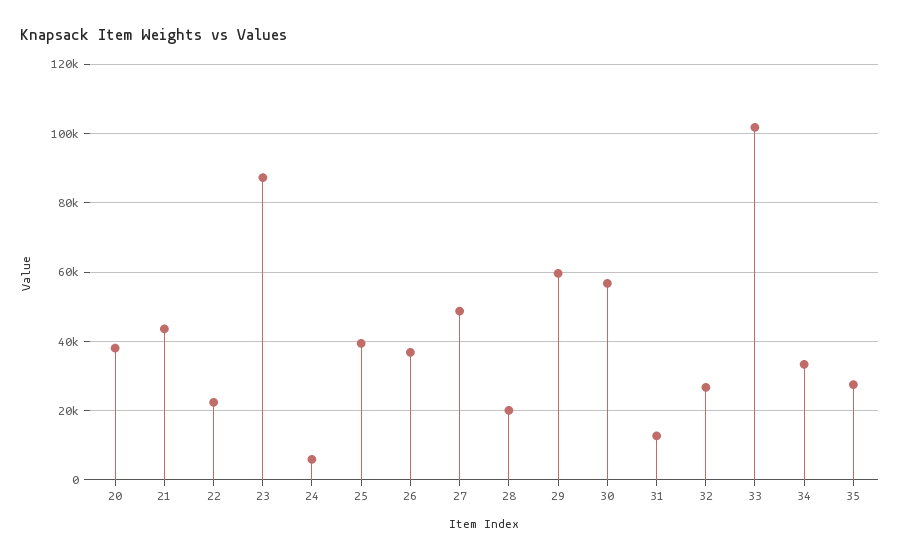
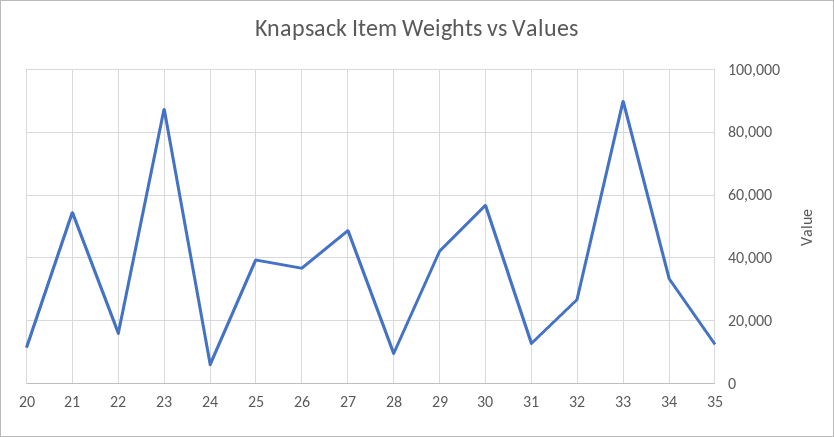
20: 38000 -> 12000
21: 44000 -> 54000
22: 22000 -> 16000
28: 20000 -> 10000
29: 60000 -> 42000
33: 102000 -> 90000
35: 28000 -> 12000

